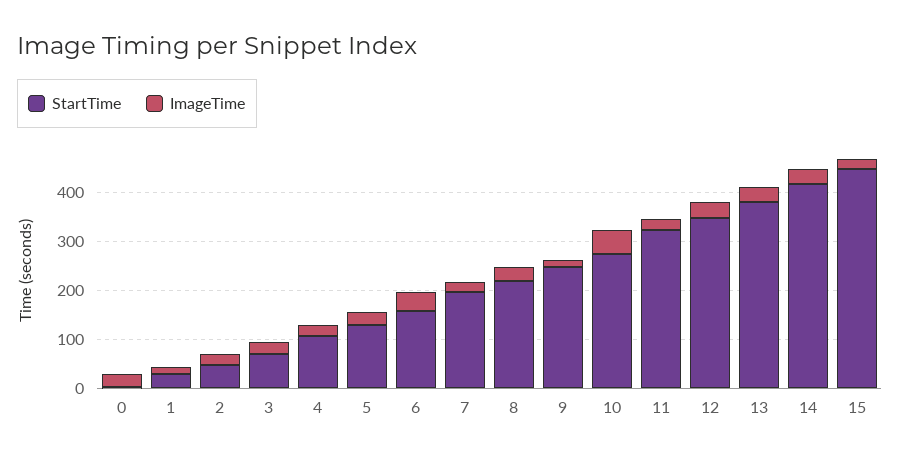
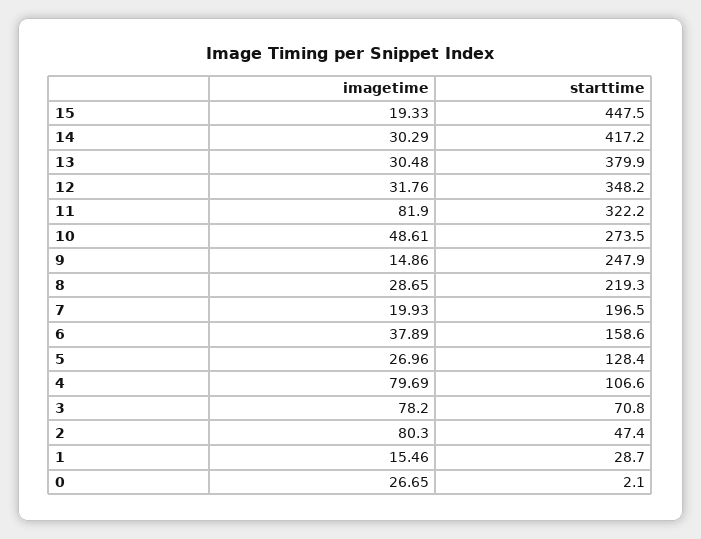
ImageTime, 2: 20 -> 80.3
ImageTime, 3: 20 -> 78.2
ImageTime, 4: 20 -> 79.69
ImageTime, 11: 20 -> 81.9

